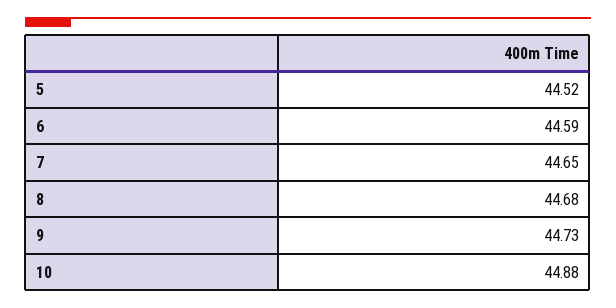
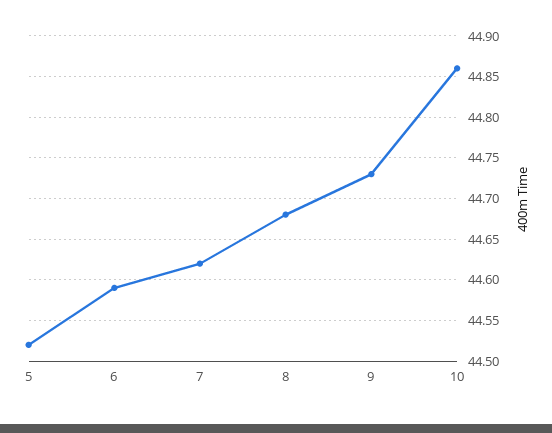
7: 44.65 -> 44.62
10: 44.88 -> 44.86

